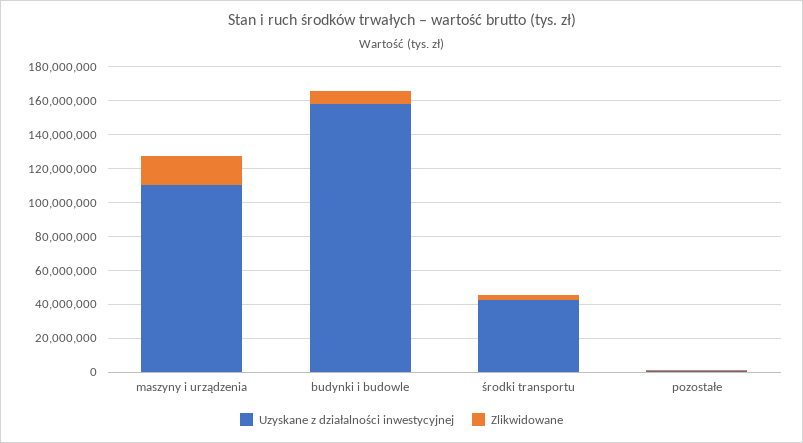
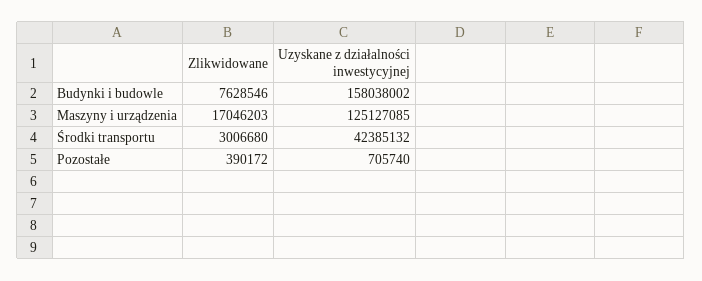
Uzyskane z działalności inwestycyjnej, maszyny i urządzenia: 110000000 -> 125127085

